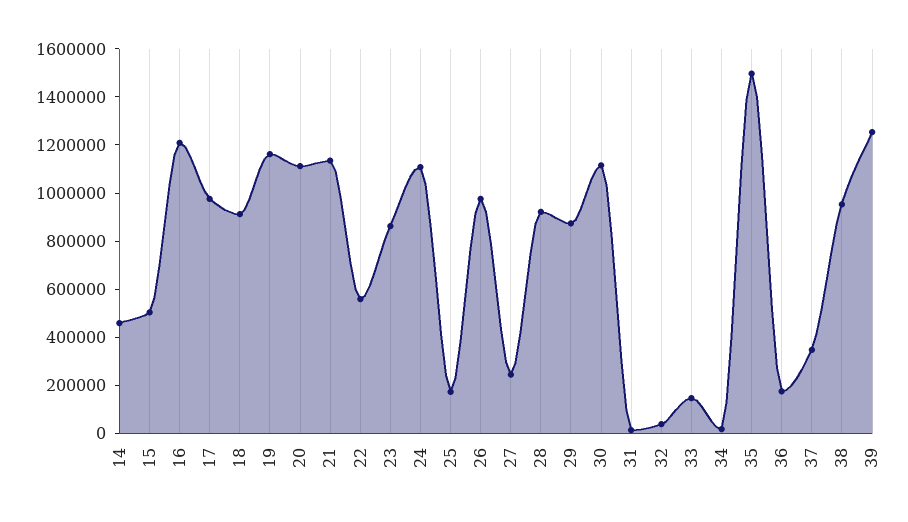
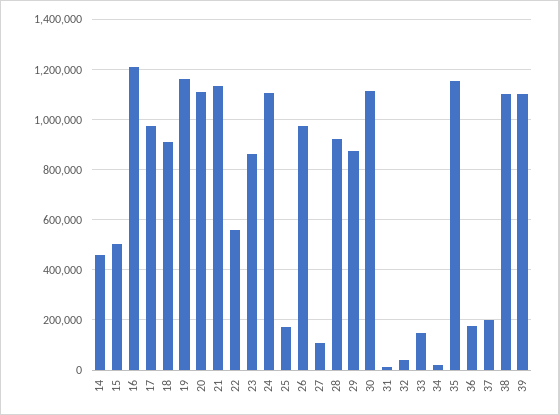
27: 250000 -> 100000
35: 1500000 -> 1150000
37: 350000 -> 200000
38: 950000 -> 1100000
39: 1250000 -> 1100000

